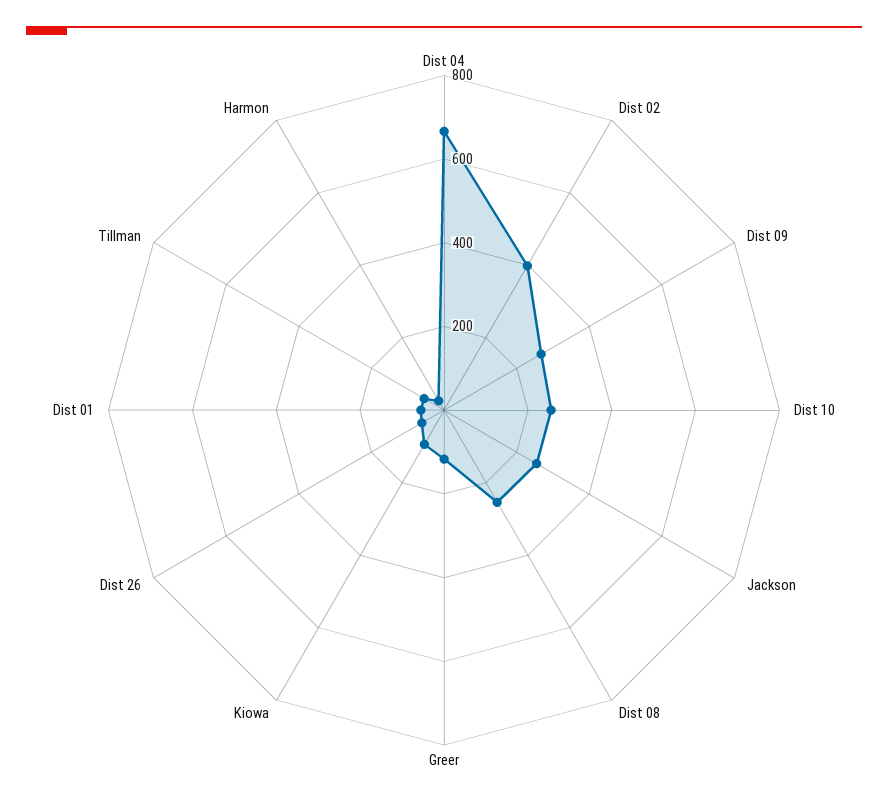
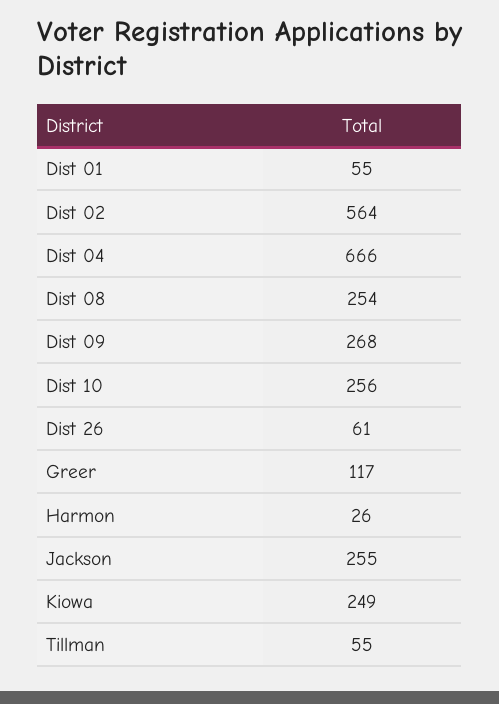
Dist 02: 400 -> 564
Kiowa: 100 -> 249

